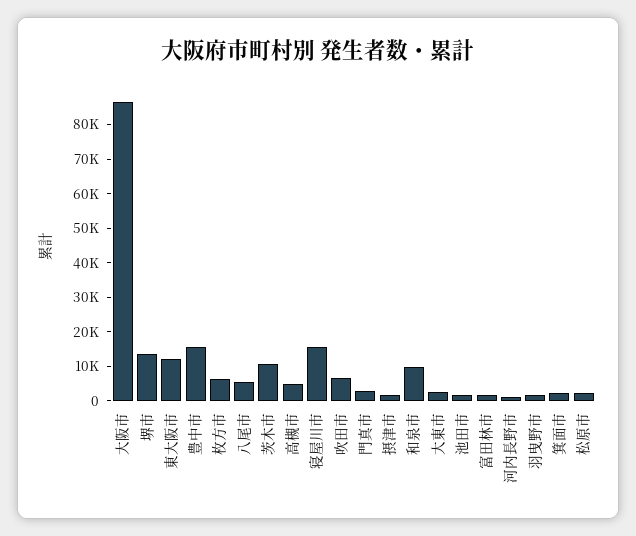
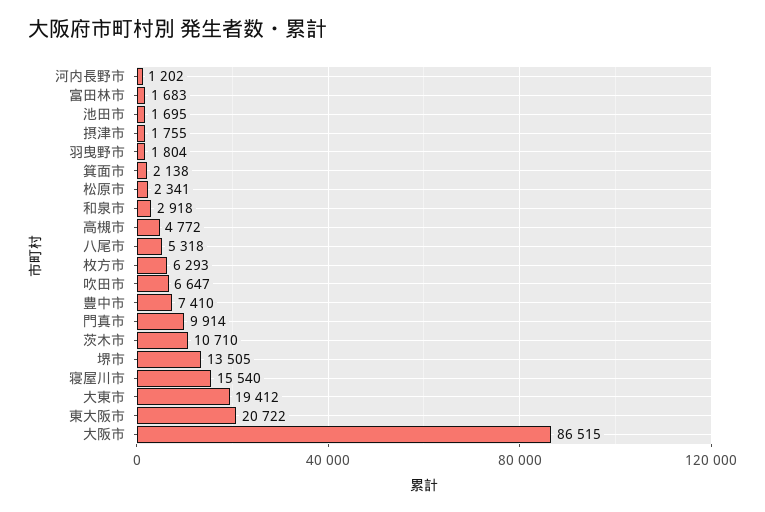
東大阪市: 12500 -> 20722
豊中市: 15000 -> 7410
門真市: 2500 -> 9914
和泉市: 10000 -> 2918
大東市: 2500 -> 19412

